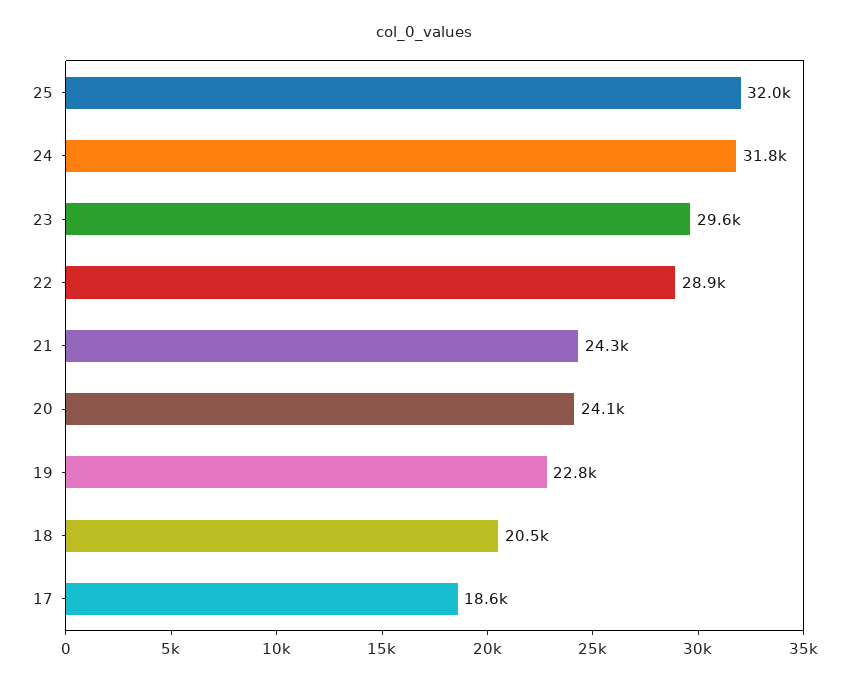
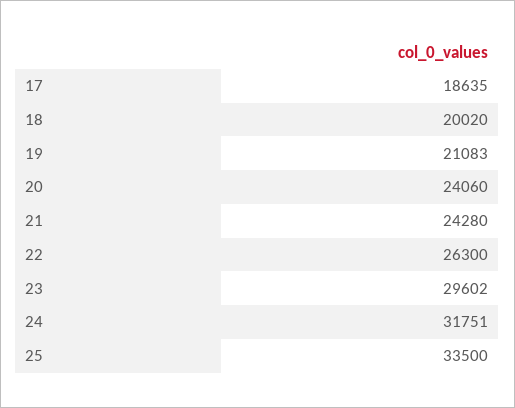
25: 32000 -> 33500
22: 28900 -> 26300
19: 22800 -> 21083
18: 20500 -> 20020

